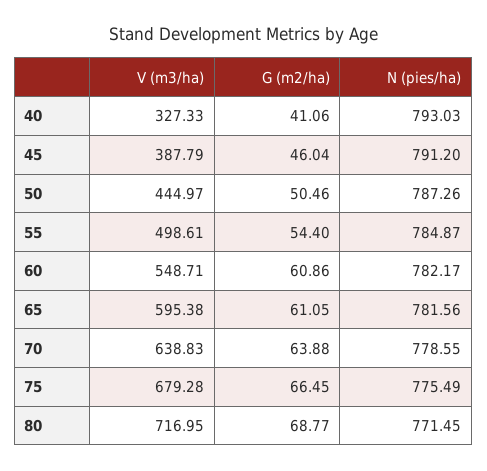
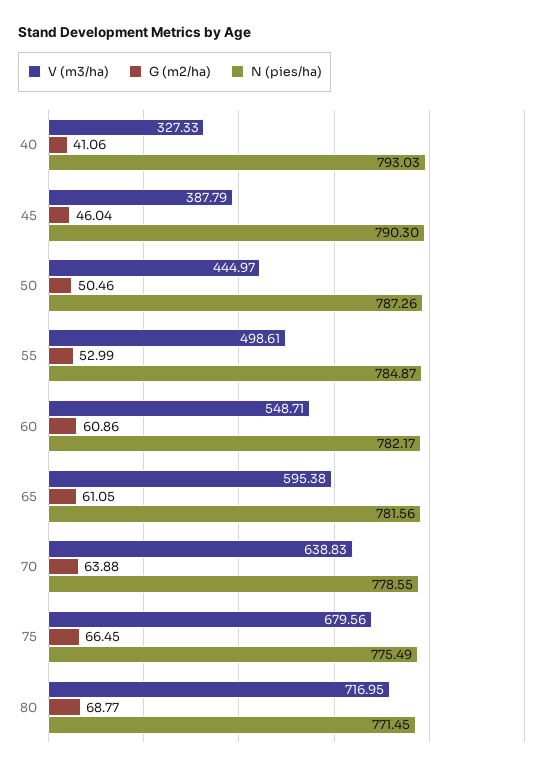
N (pies/ha), 45: 791.2 -> 790.3
G (m2/ha), 55: 54.4 -> 52.99
V (m3/ha), 75: 679.28 -> 679.56

